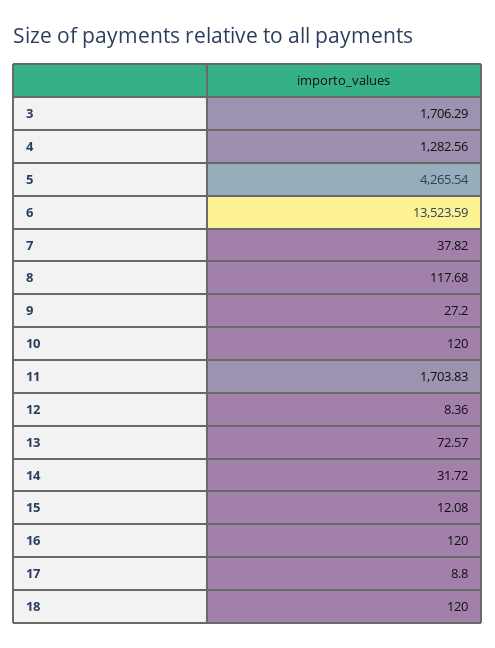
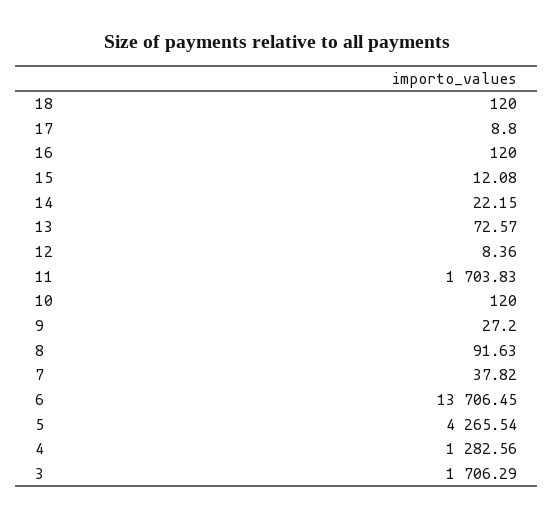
6: 13523.59 -> 13706.45
8: 117.68 -> 91.63
14: 31.72 -> 22.15

